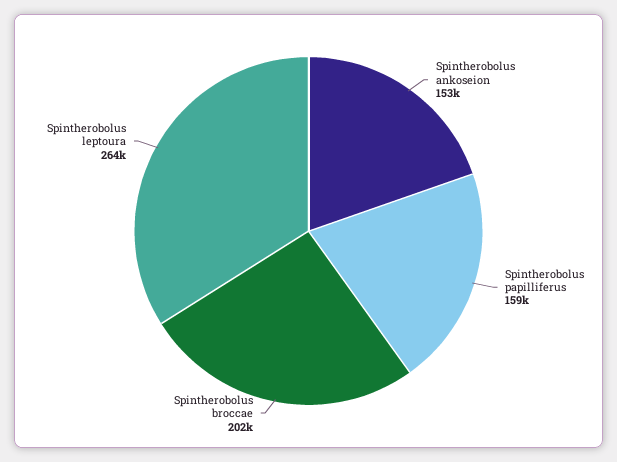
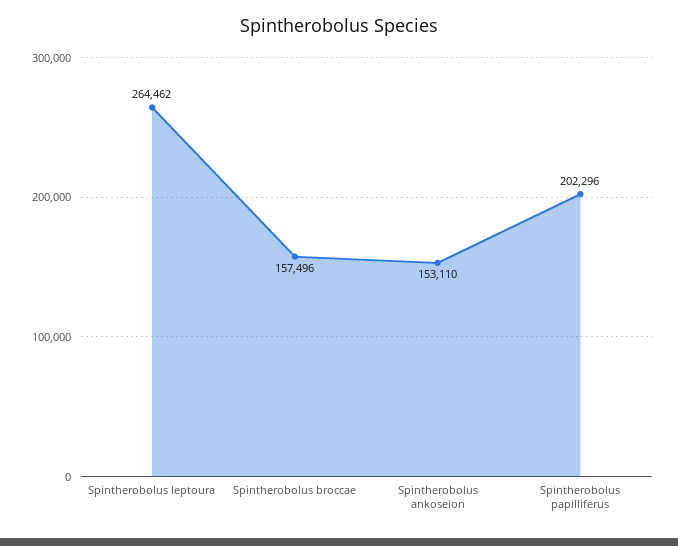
Spintherobolus papilliferus: 159000 -> 202296
Spintherobolus broccae: 202000 -> 157496

